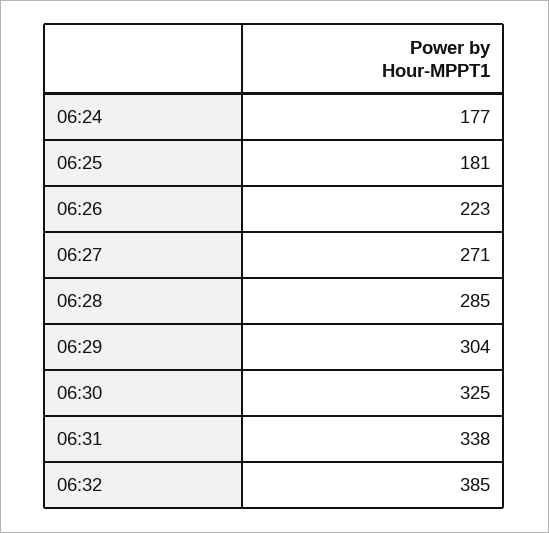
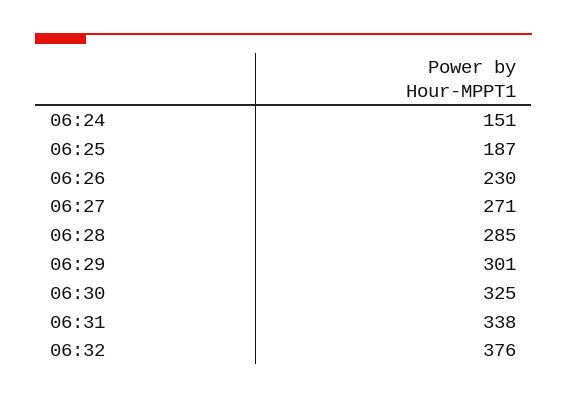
06:24: 177 -> 151
06:25: 181 -> 187
06:26: 223 -> 230
06:29: 304 -> 301
06:32: 385 -> 376

